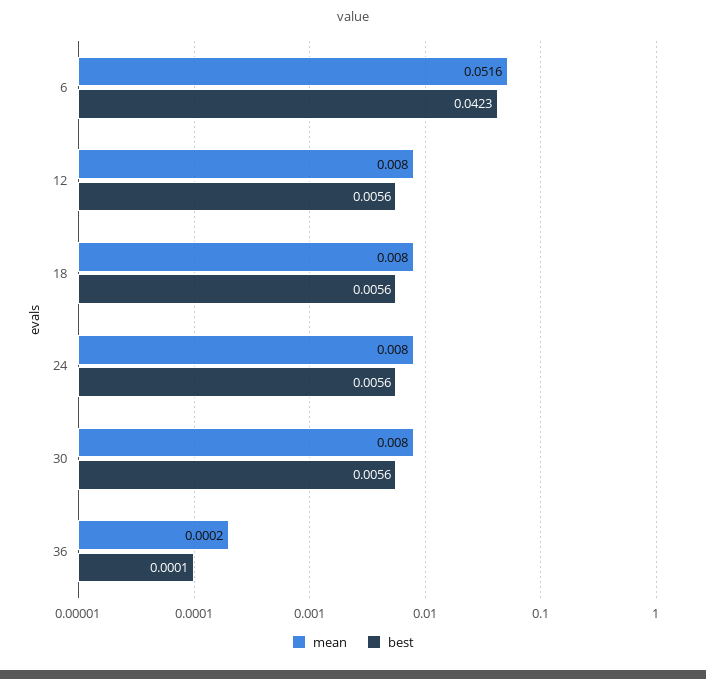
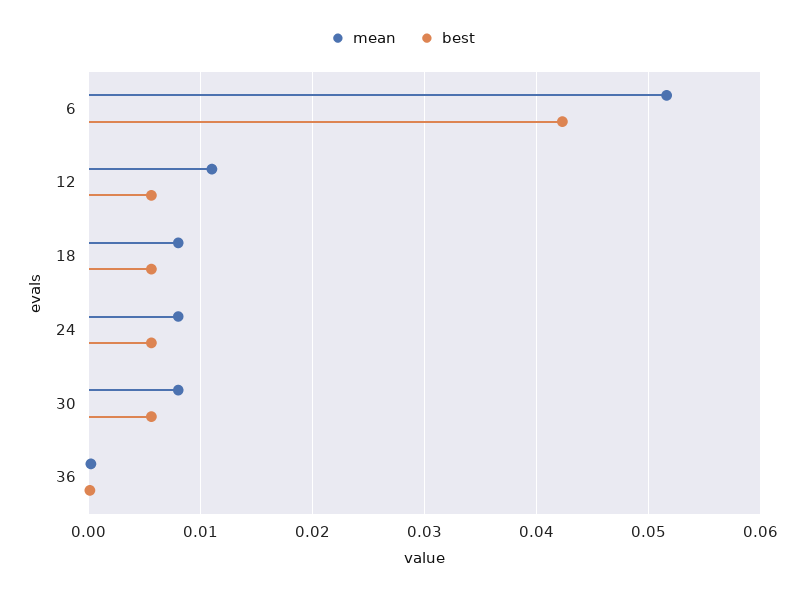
mean, 12: 0.008 -> 0.011

